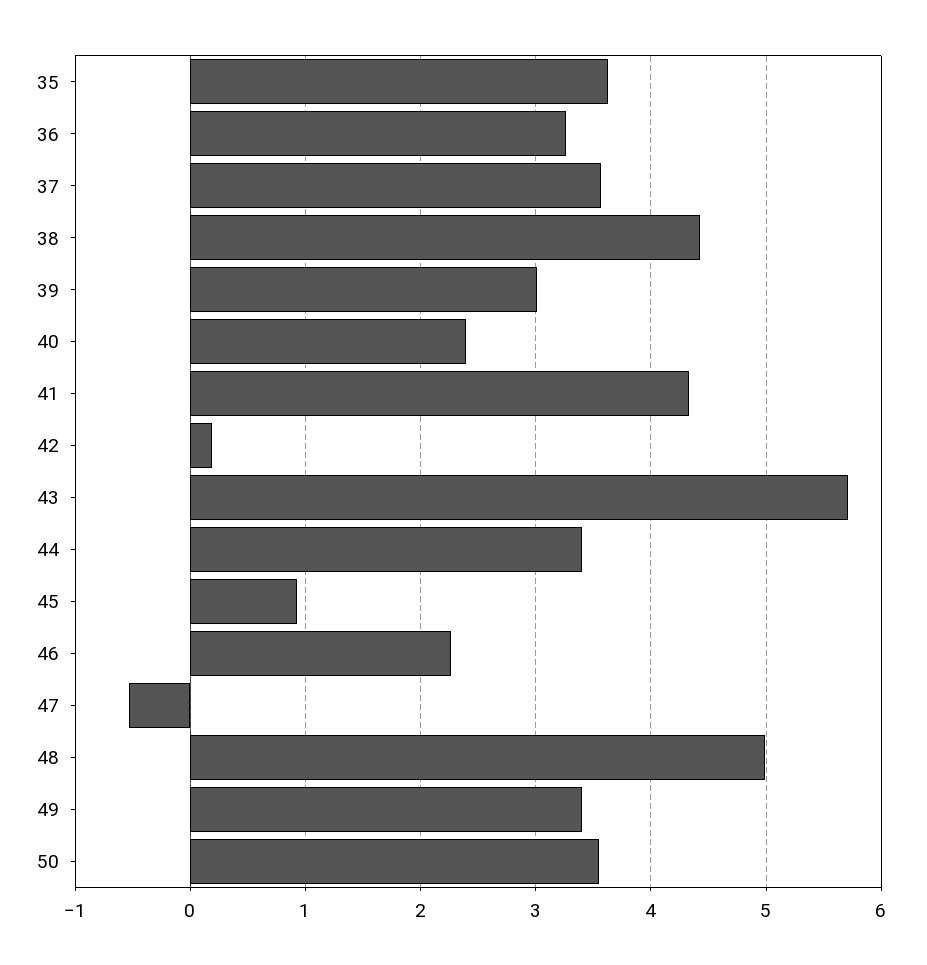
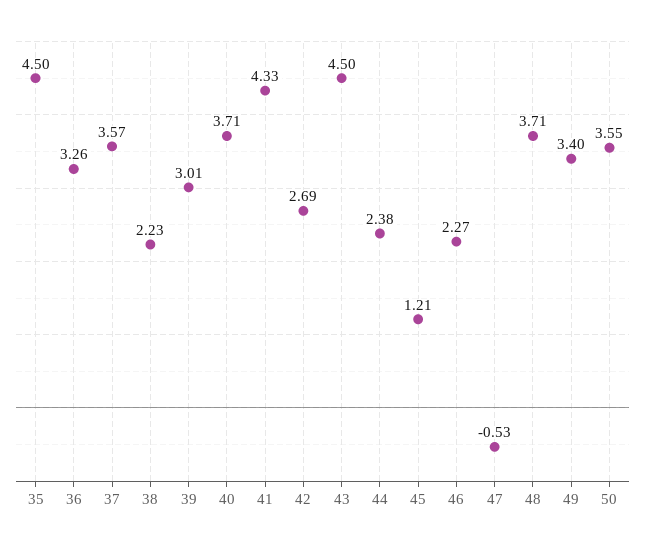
35: 3.6 -> 4.5
38: 4.4 -> 2.23
40: 2.4 -> 3.71
42: 0.2 -> 2.69
43: 5.7 -> 4.5
44: 3.4 -> 2.38
45: 0.9 -> 1.21
48: 5 -> 3.71

